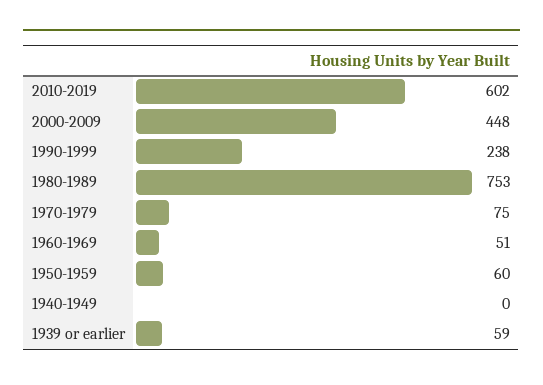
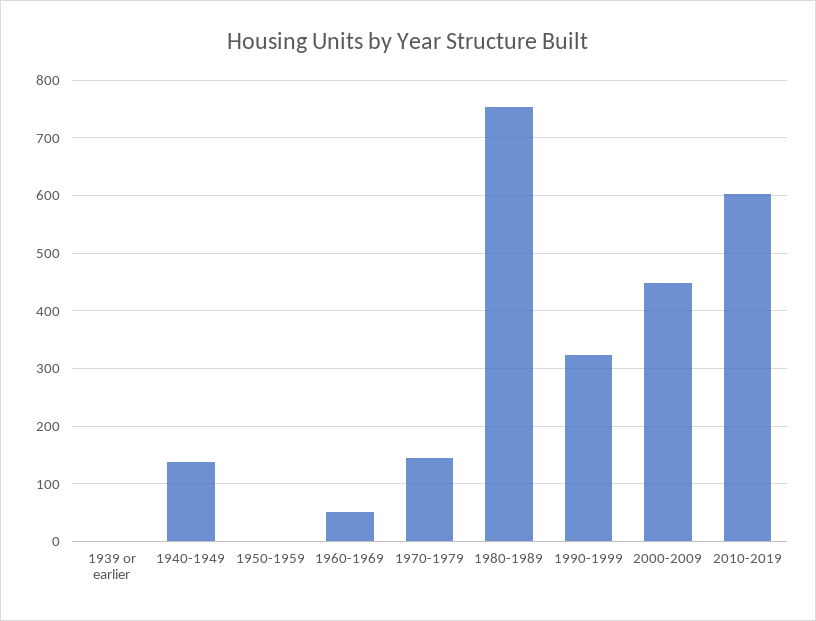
1990-1999: 238 -> 320
1970-1979: 75 -> 140
1950-1959: 60 -> 0
1940-1949: 0 -> 140
1939 or earlier: 59 -> 0

